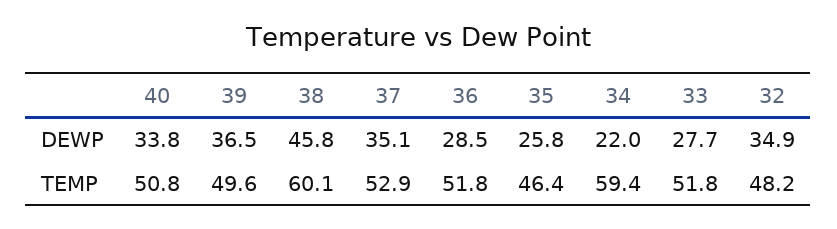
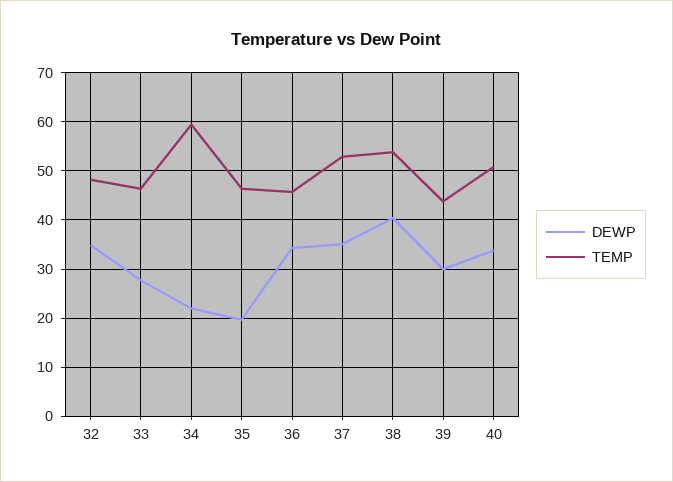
DEWP, 39: 36.5 -> 30
DEWP, 38: 45.8 -> 40
DEWP, 36: 28.5 -> 34
DEWP, 35: 25.8 -> 20
TEMP, 39: 49.6 -> 44
TEMP, 38: 60.1 -> 54
TEMP, 36: 51.8 -> 46
TEMP, 33: 51.8 -> 46

